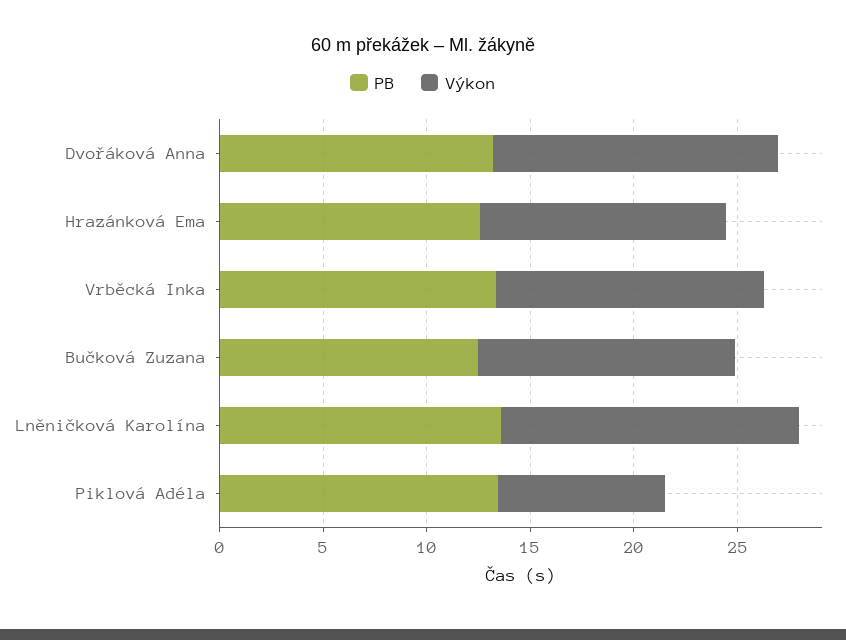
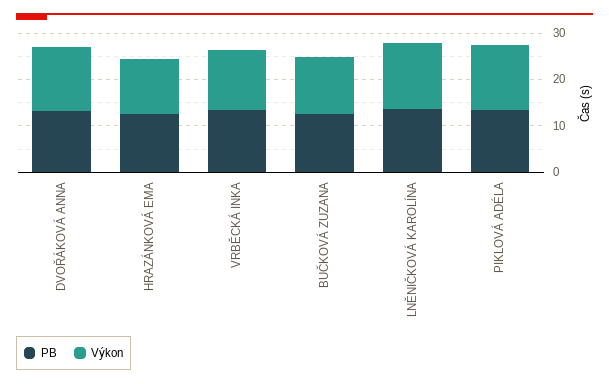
Výkon, Piklová Adéla: 8 -> 14

